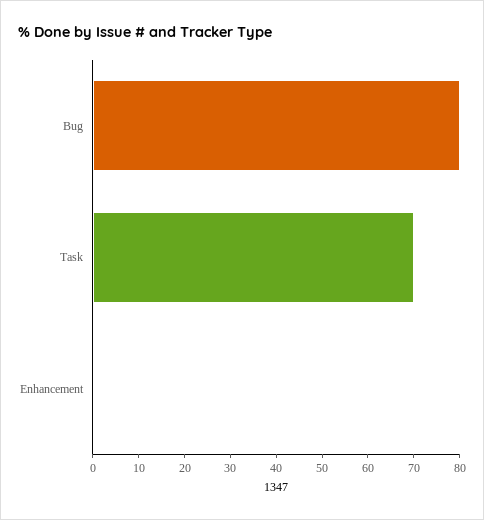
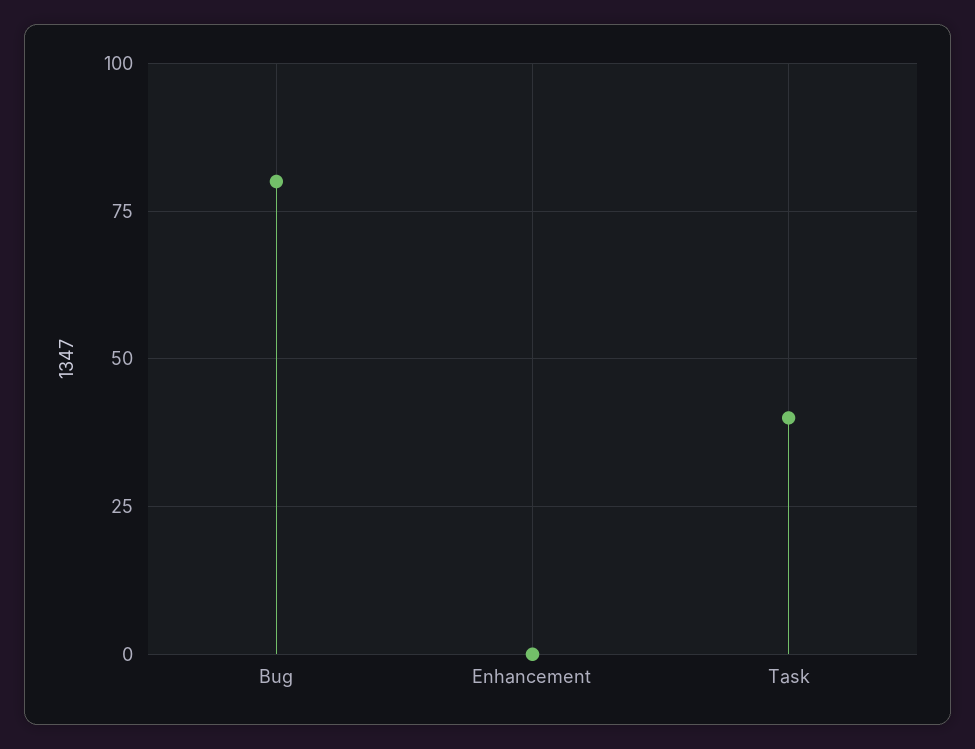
Task: 70 -> 40

